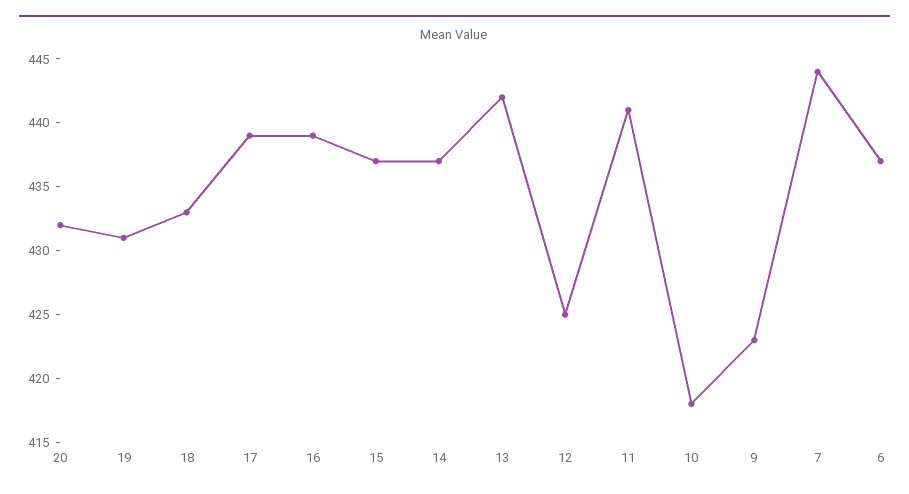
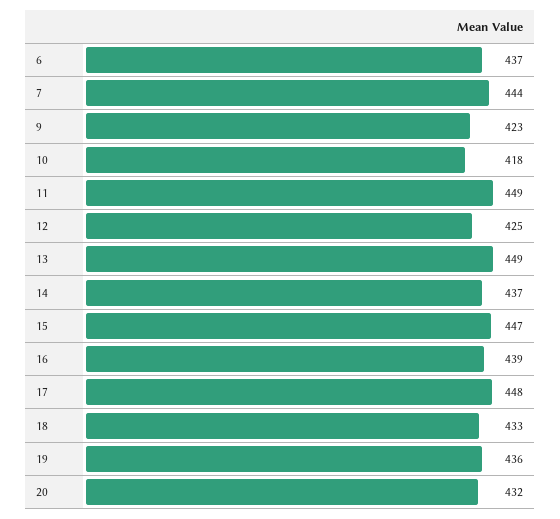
19: 431 -> 436
17: 439 -> 448
15: 437 -> 447
13: 442 -> 449
11: 441 -> 449

